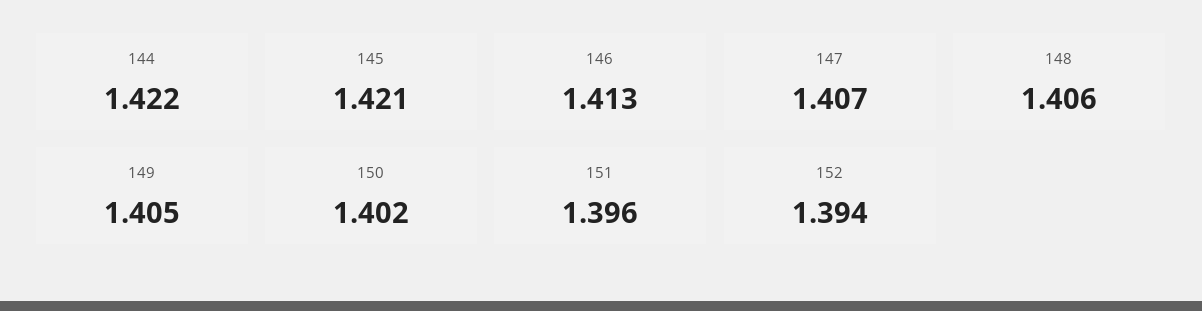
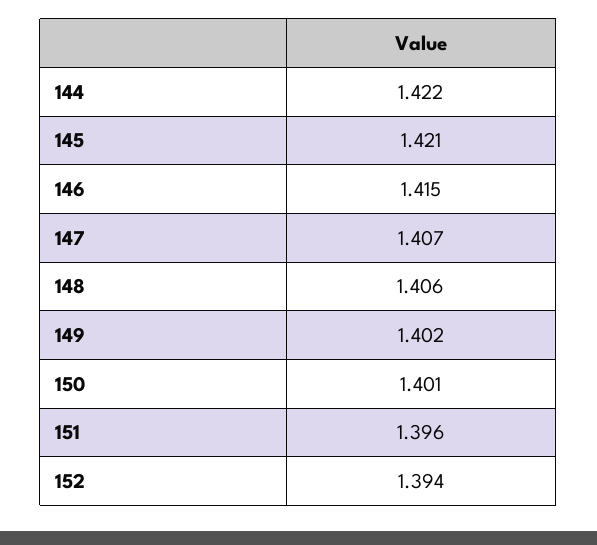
146: 1.413 -> 1.415
149: 1.405 -> 1.402
150: 1.402 -> 1.401

